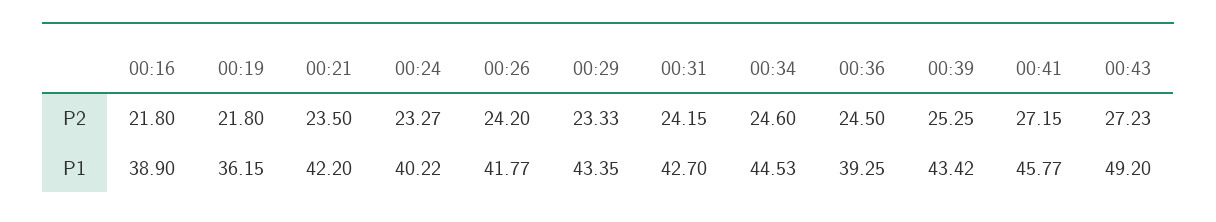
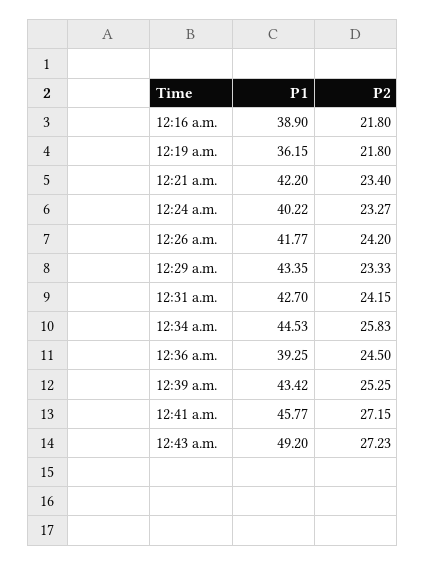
00:21, P2: 23.5 -> 23.4
00:34, P2: 24.6 -> 25.83

